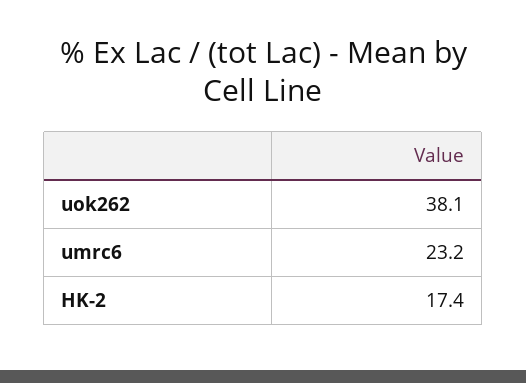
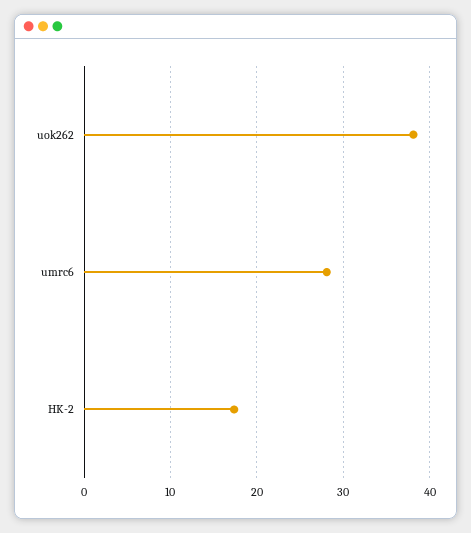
umrc6: 23.2 -> 28

